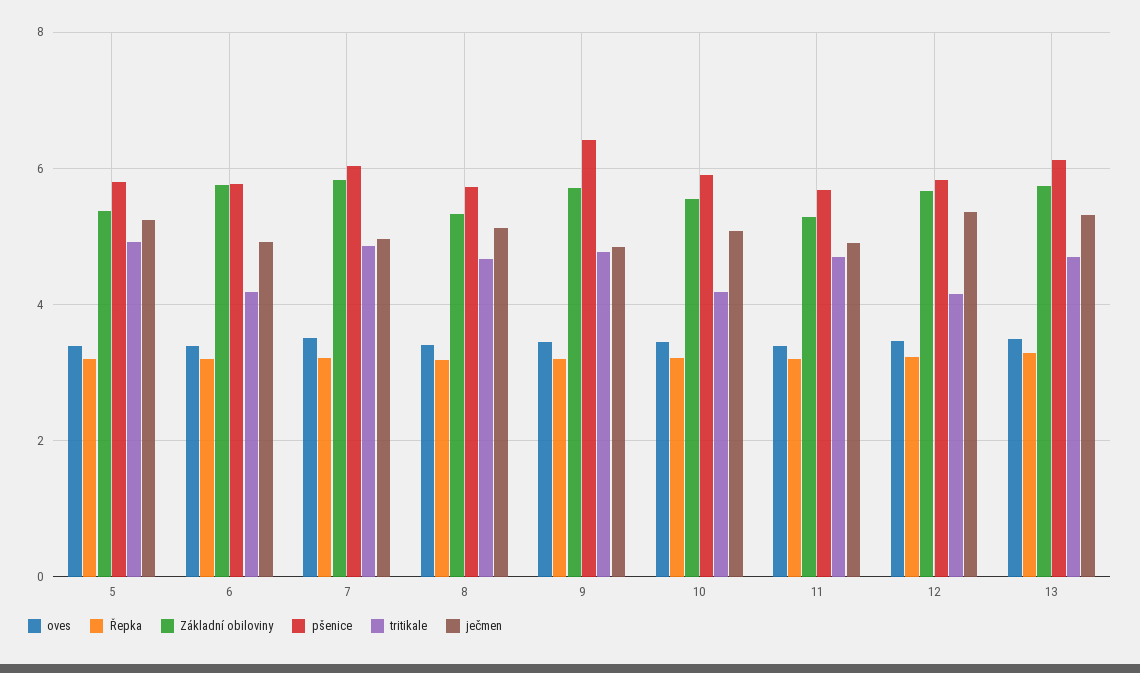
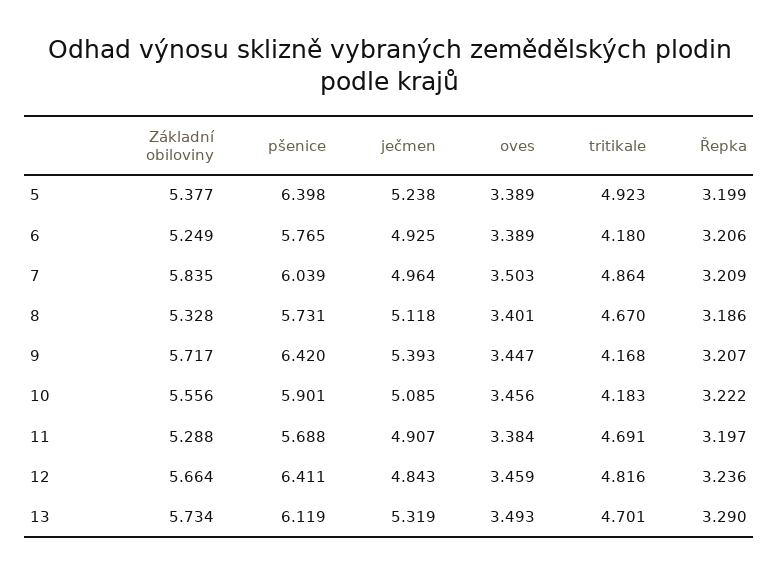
pšenice, 5: 5.8 -> 6.398
Základní obiloviny, 6: 5.8 -> 5.249
tritikale, 9: 4.8 -> 4.168
ječmen, 9: 4.8 -> 5.393
pšenice, 12: 5.8 -> 6.411
tritikale, 12: 4.2 -> 4.816
ječmen, 12: 5.4 -> 4.843

